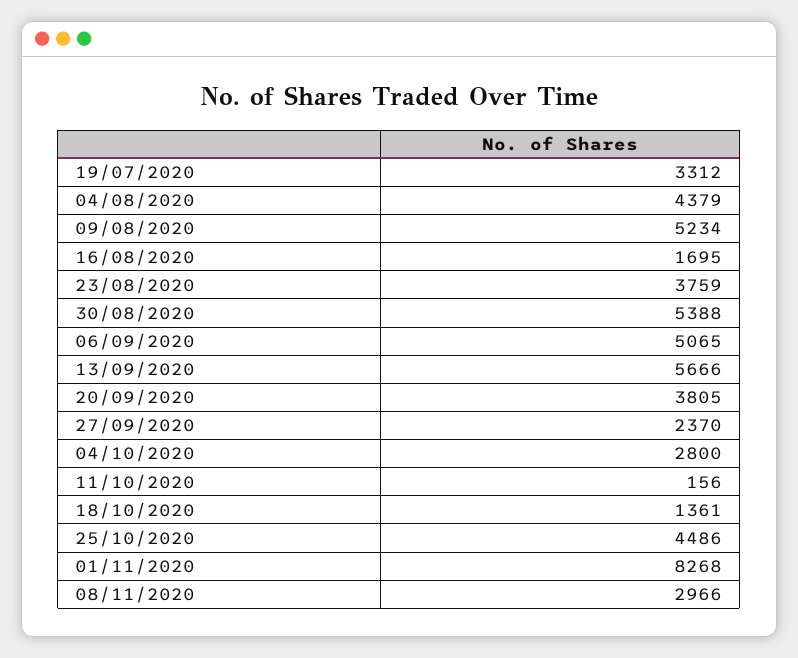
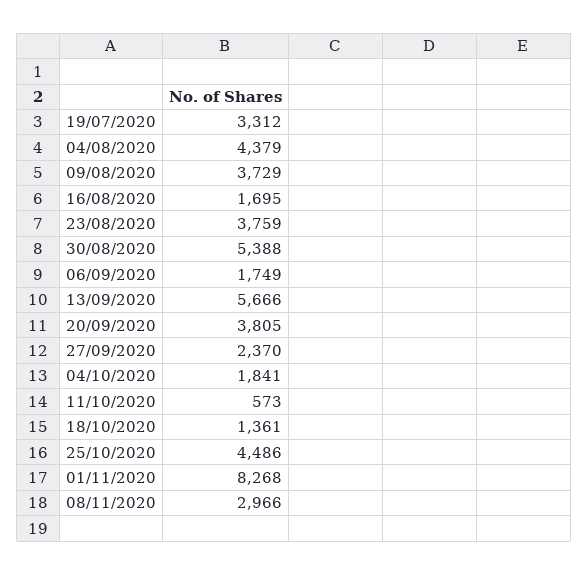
09/08/2020: 5234 -> 3729
06/09/2020: 5065 -> 1749
04/10/2020: 2800 -> 1841
11/10/2020: 156 -> 573

